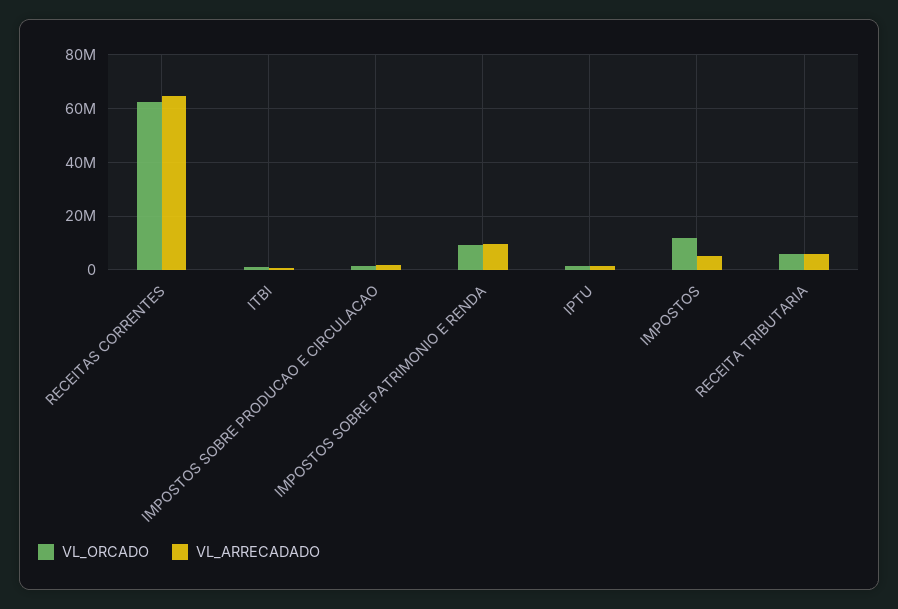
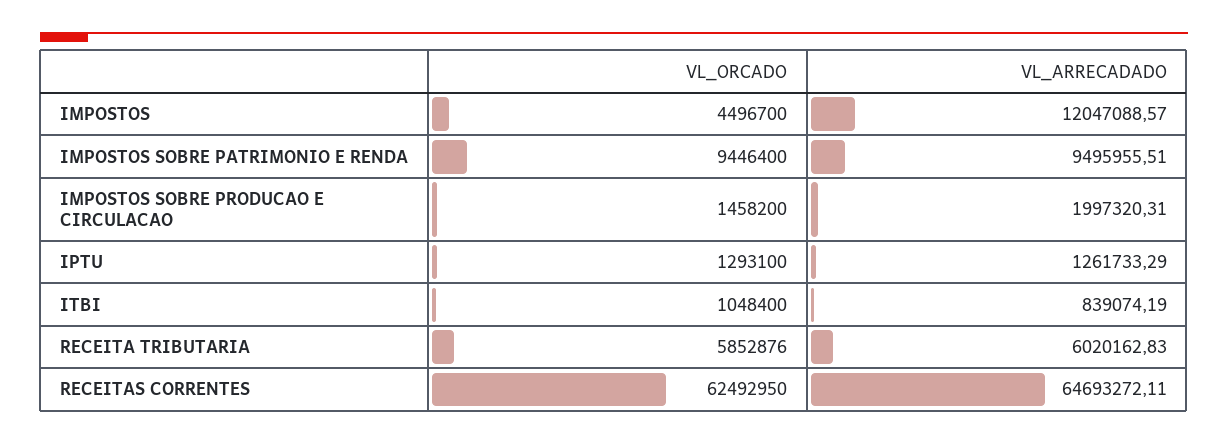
VL_ORCADO, IMPOSTOS: 12500000 -> 4496700
VL_ARRECADADO, IMPOSTOS: 5000000 -> 12047088.57

